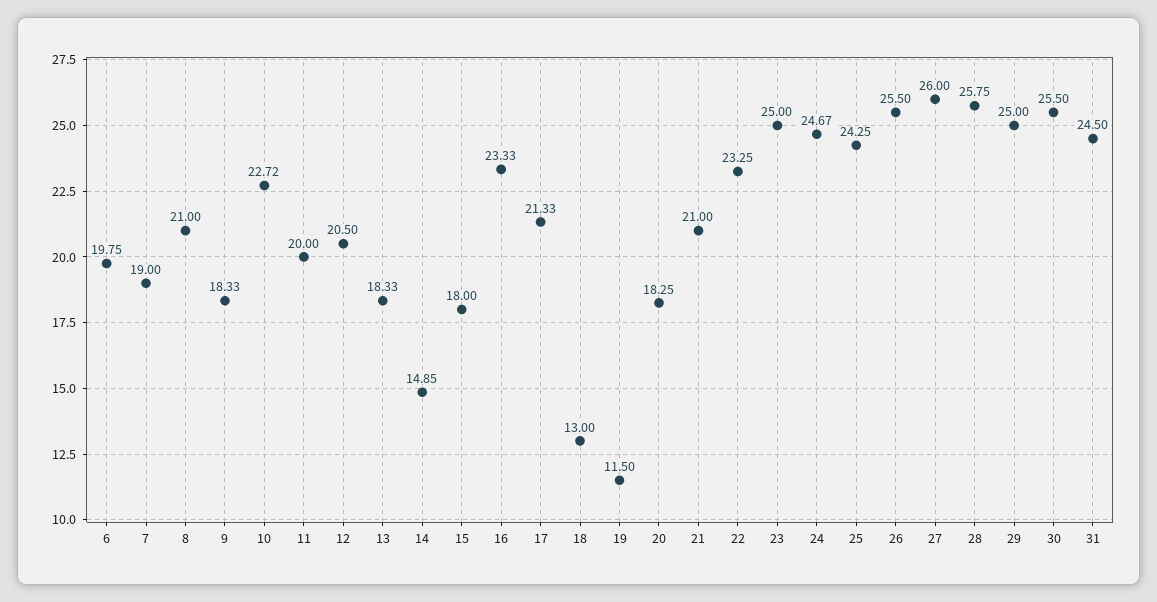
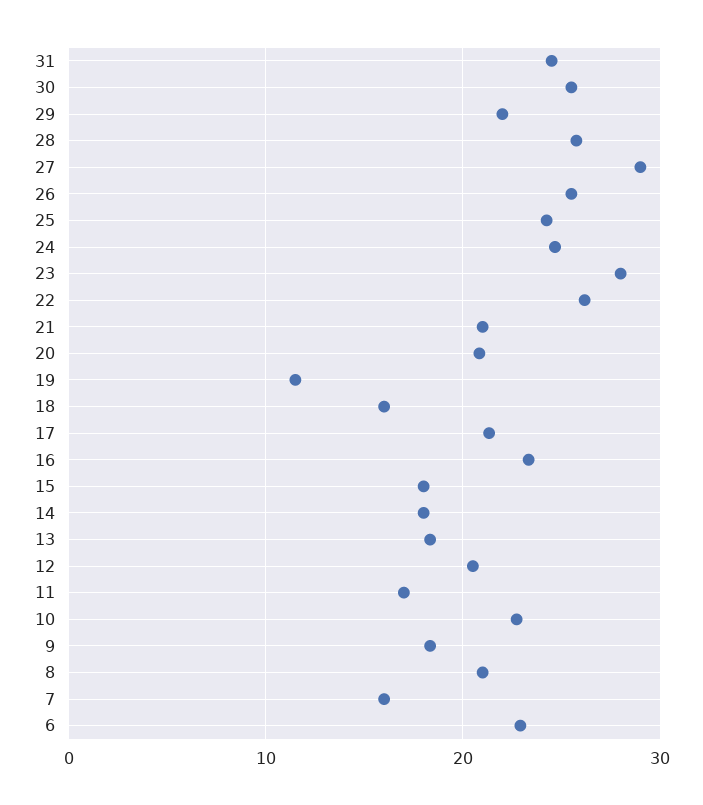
6: 19.75 -> 23
7: 19 -> 16
11: 20 -> 17
14: 14.85 -> 18
18: 13 -> 16
20: 18.25 -> 21
22: 23.25 -> 26
23: 25 -> 28
27: 26 -> 29
29: 25 -> 22

